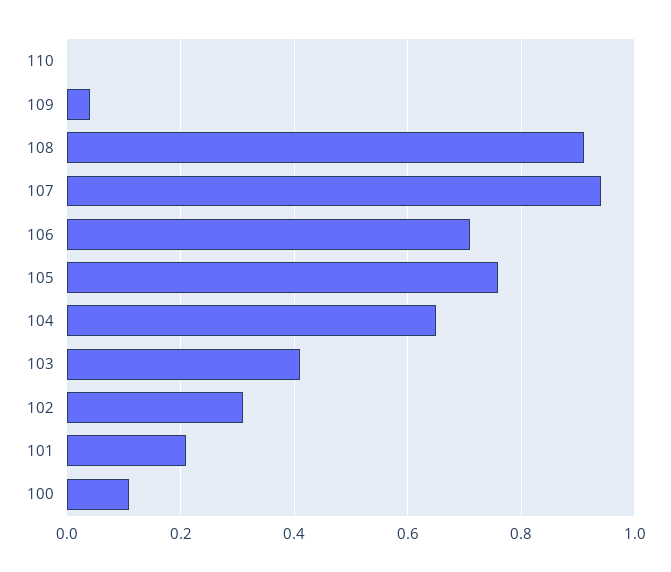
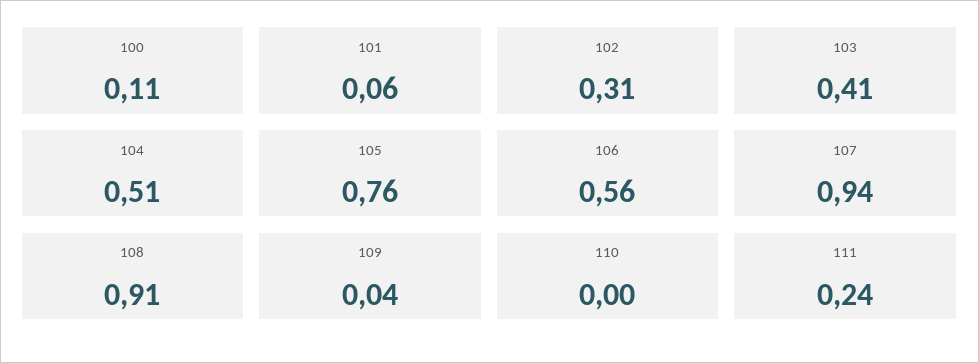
106: 0.7 -> 0.56
104: 0.65 -> 0.51
101: 0.2 -> 0.06
111: none -> 0.24

